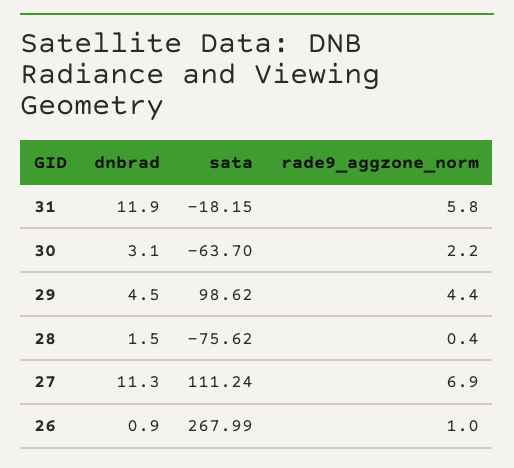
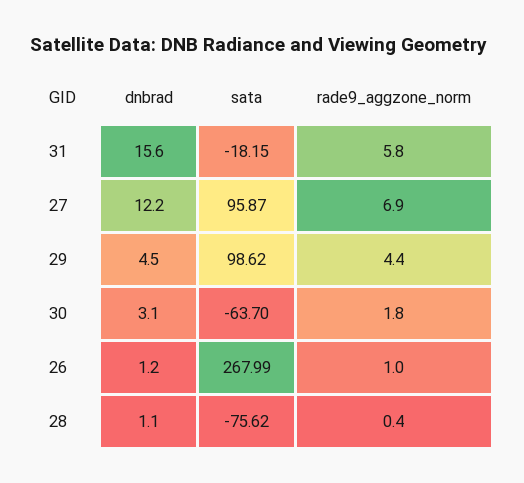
dnbrad, 31: 11.9 -> 15.6
rade9_aggzone_norm, 30: 2.2 -> 1.8
dnbrad, 28: 1.5 -> 1.1
dnbrad, 27: 11.3 -> 12.2
sata, 27: 111.24 -> 95.87
dnbrad, 26: 0.9 -> 1.2

